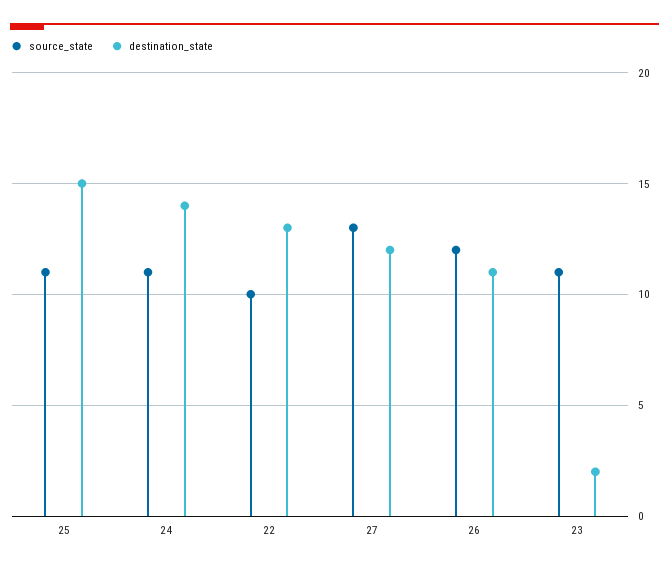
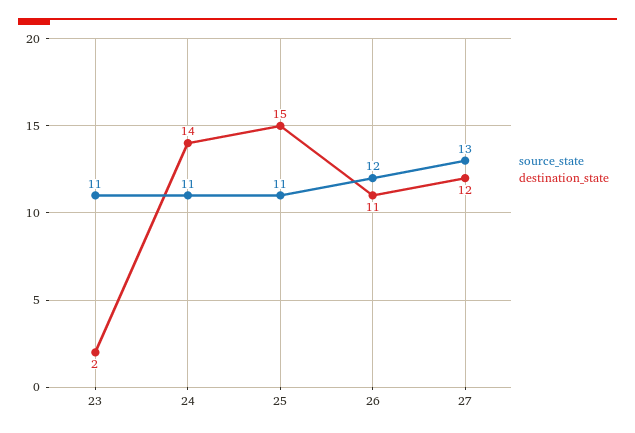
source_state, 22: 10 -> none
destination_state, 22: 13 -> none

